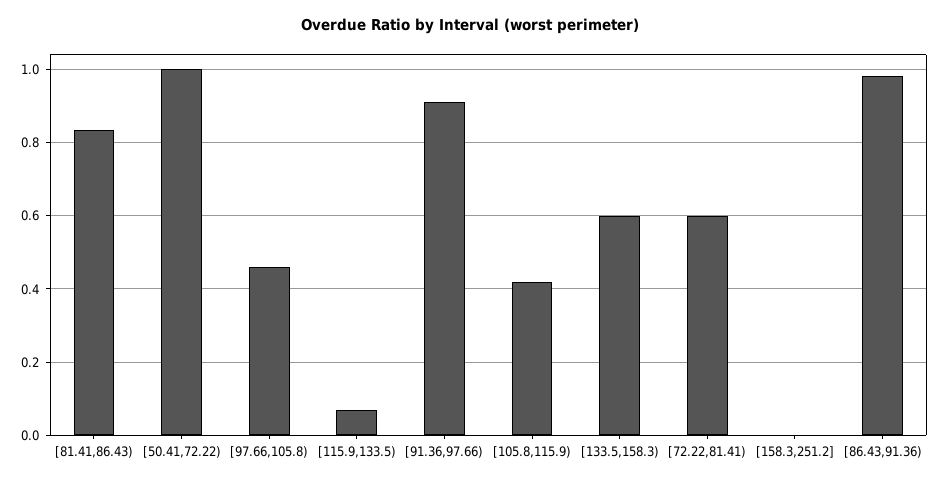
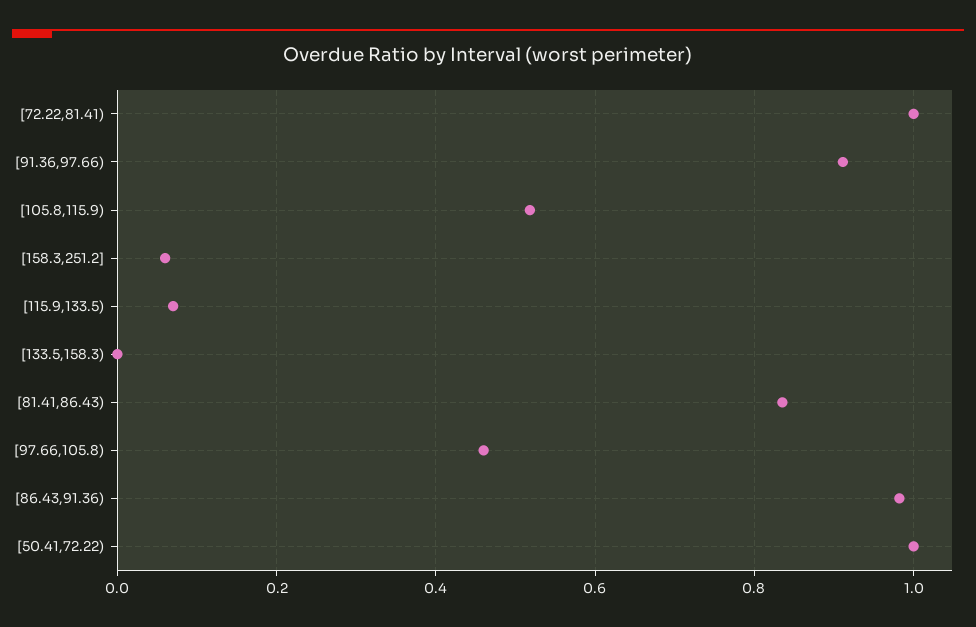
[105.8,115.9): 0.42 -> 0.52
[133.5,158.3): 0.6 -> 0
[72.22,81.41): 0.6 -> 1
[158.3,251.2]: 0 -> 0.06

